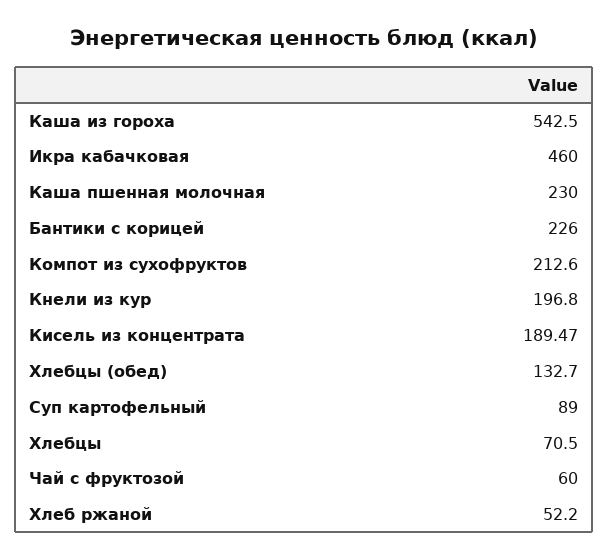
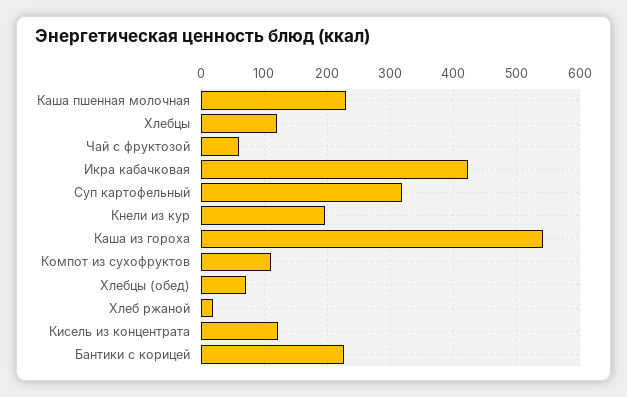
Икра кабачковая: 460 -> 420
Компот из сухофруктов: 212.6 -> 110
Кисель из концентрата: 189.47 -> 120
Хлебцы (обед): 132.7 -> 70
Суп картофельный: 89 -> 320
Хлебцы: 70.5 -> 120
Хлеб ржаной: 52.2 -> 20

